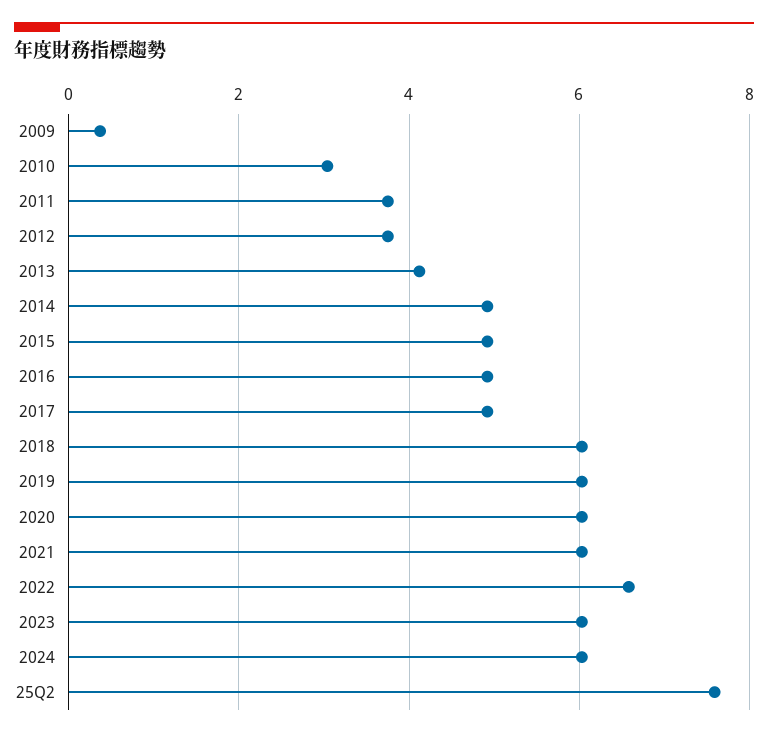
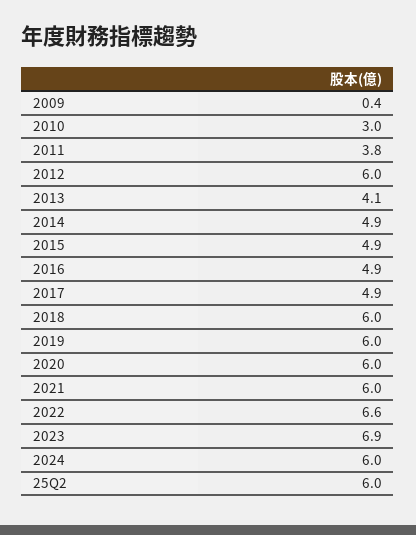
2012: 3.8 -> 6
2023: 6 -> 6.9
25Q2: 7.6 -> 6

